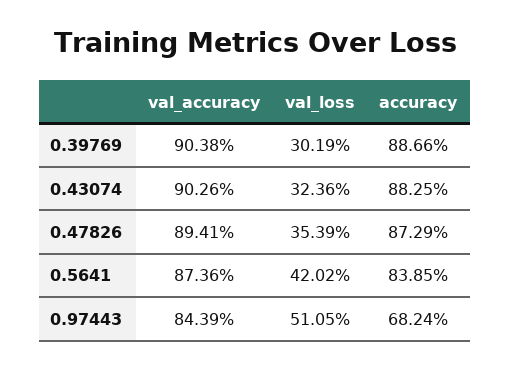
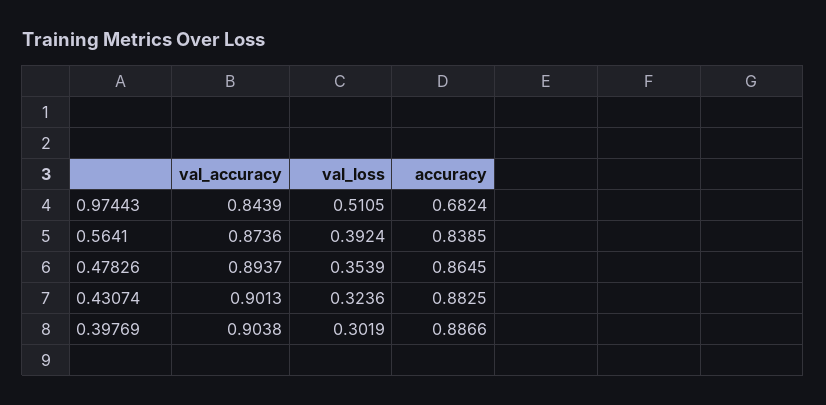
val_accuracy, 0.43074: 0.9026 -> 0.9013
val_accuracy, 0.47826: 0.8941 -> 0.8937
accuracy, 0.47826: 0.8729 -> 0.8645
val_loss, 0.5641: 0.4202 -> 0.3924

